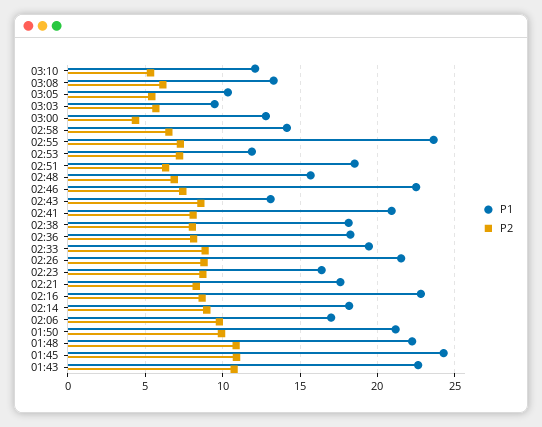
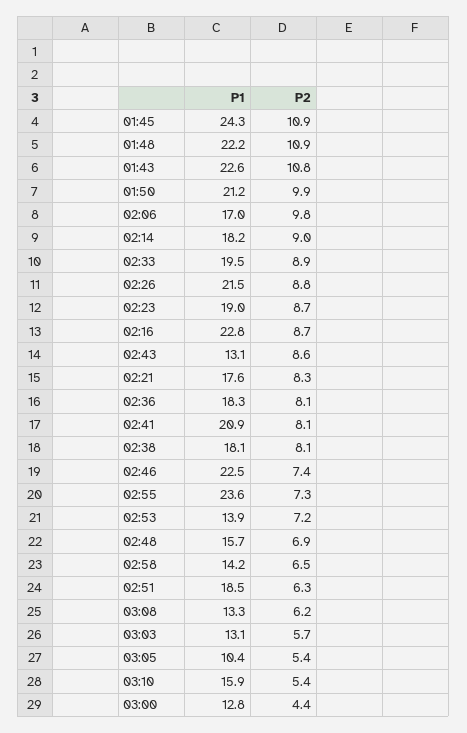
P1, 03:10: 12 -> 15.9
P1, 03:03: 9.5 -> 13.1
P1, 02:53: 12 -> 13.9
P1, 02:23: 16.5 -> 19

